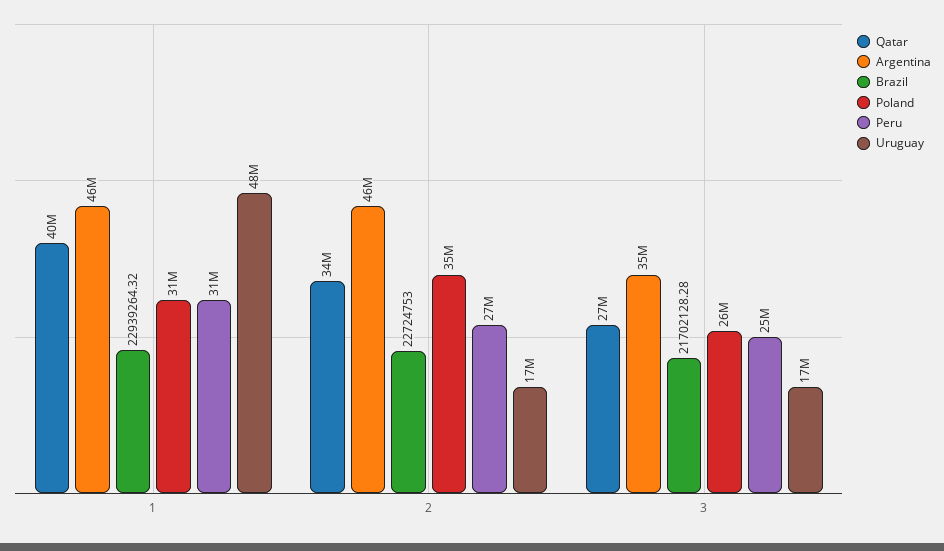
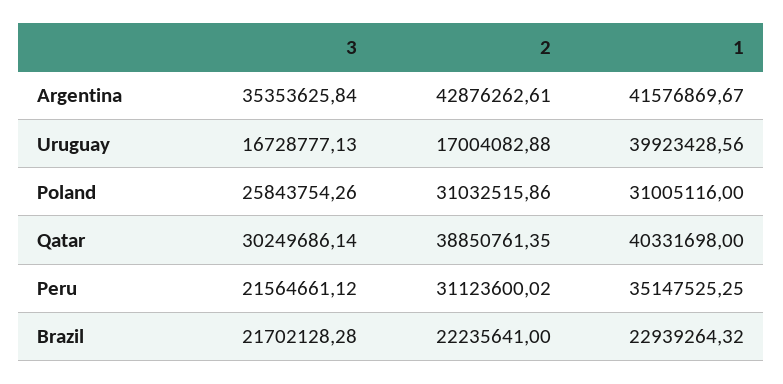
Argentina, 1: 46000000 -> 41576869.67
Peru, 1: 31000000 -> 35147525.25
Uruguay, 1: 48000000 -> 39923428.56
Qatar, 2: 34000000 -> 38850761.35
Argentina, 2: 46000000 -> 42876262.61
Brazil, 2: 22724753 -> 22235641
Poland, 2: 35000000 -> 31032515.86
Peru, 2: 27000000 -> 31123600.02
Qatar, 3: 27000000 -> 30249686.14
Peru, 3: 25000000 -> 21564661.12

